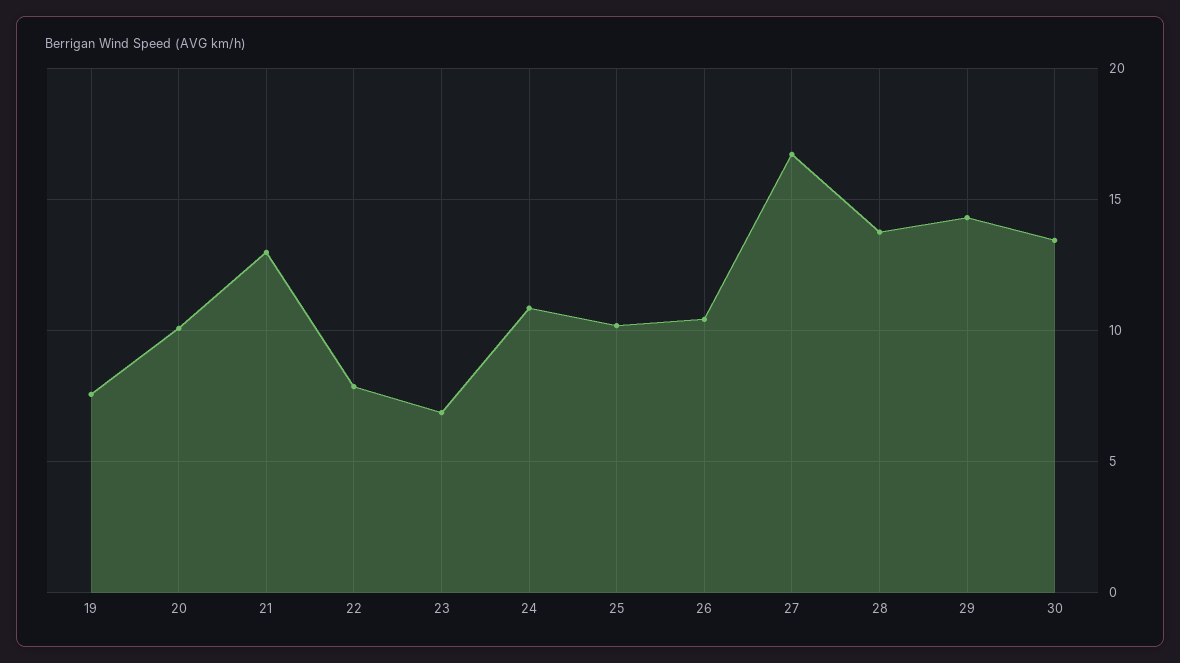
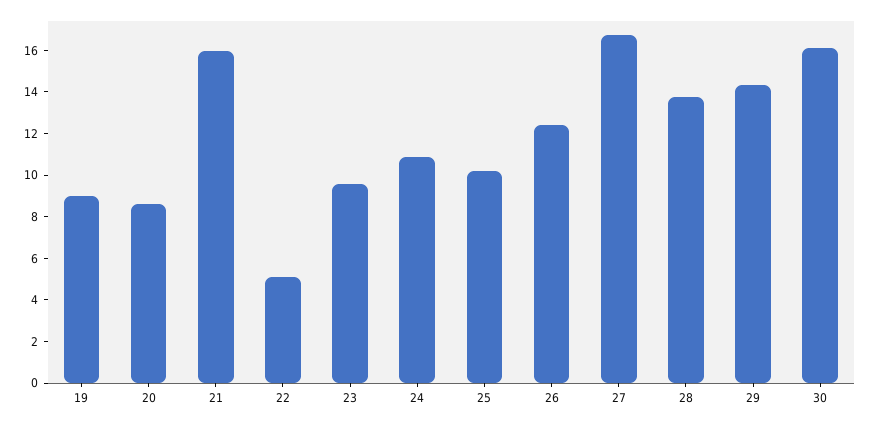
19: 7.5 -> 9
20: 10 -> 8.5
21: 13 -> 16
22: 8 -> 5
23: 7 -> 9.5
26: 10.5 -> 12.5
30: 13.5 -> 16

